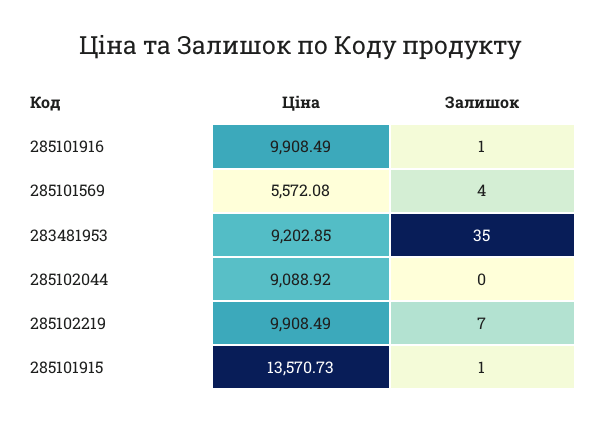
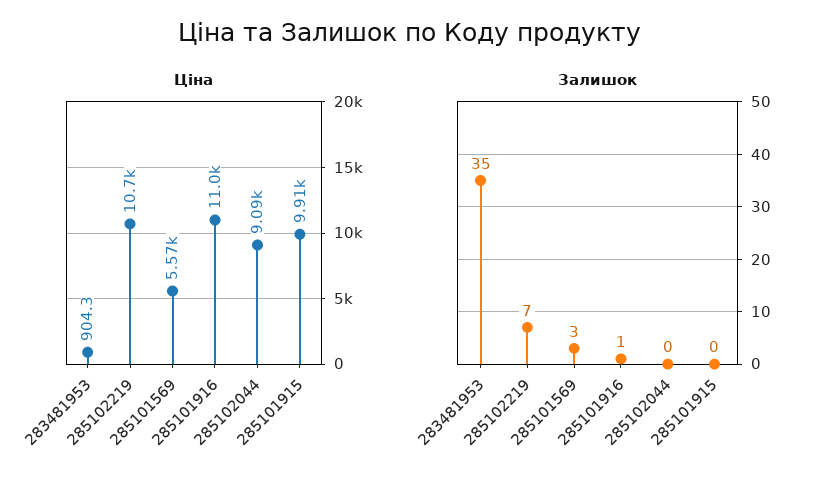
Ціна, 285101916: 9908.49 -> 11000
Залишок, 285101569: 4 -> 3
Ціна, 283481953: 9202.85 -> 904.3
Ціна, 285102219: 9908.49 -> 10700
Ціна, 285101915: 13570.73 -> 9910
Залишок, 285101915: 1 -> 0

